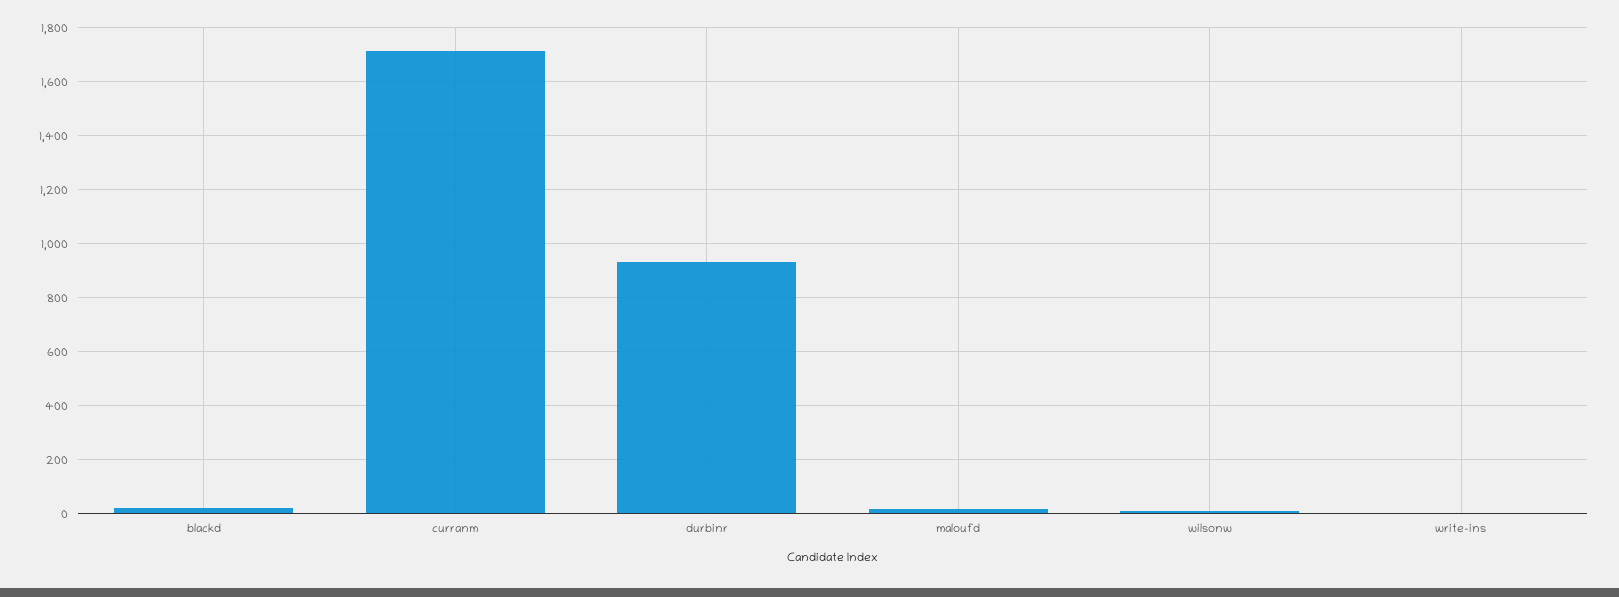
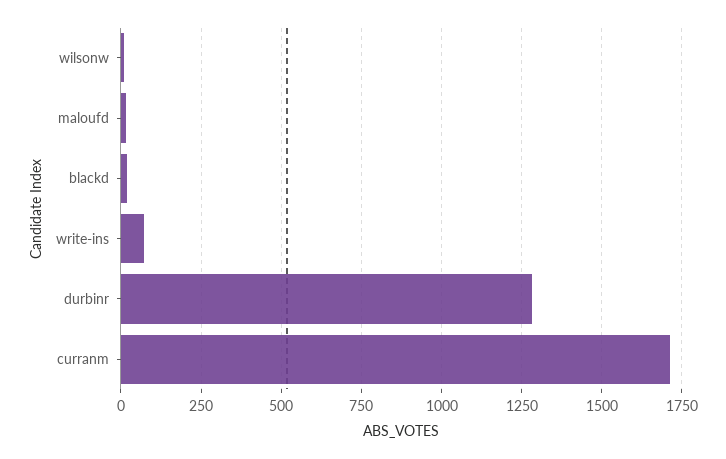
durbinr: 925 -> 1275
write-ins: 0 -> 75

